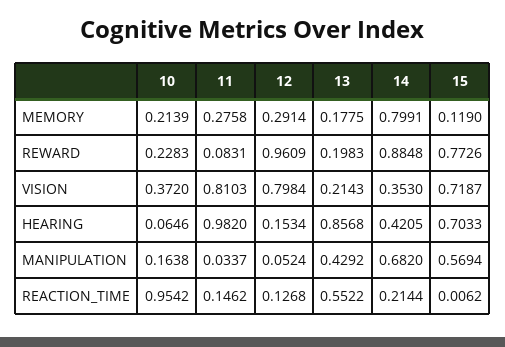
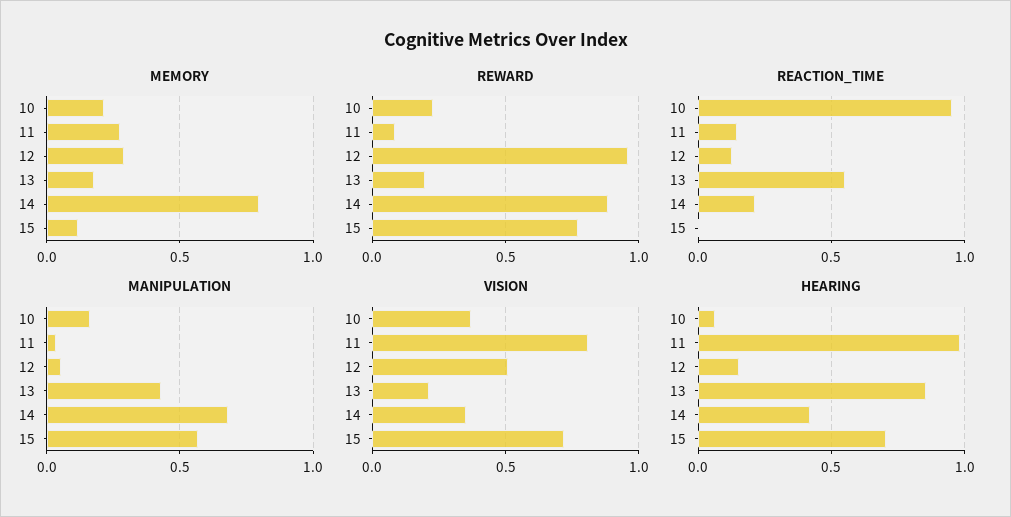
VISION, 12: 0.7984 -> 0.5

